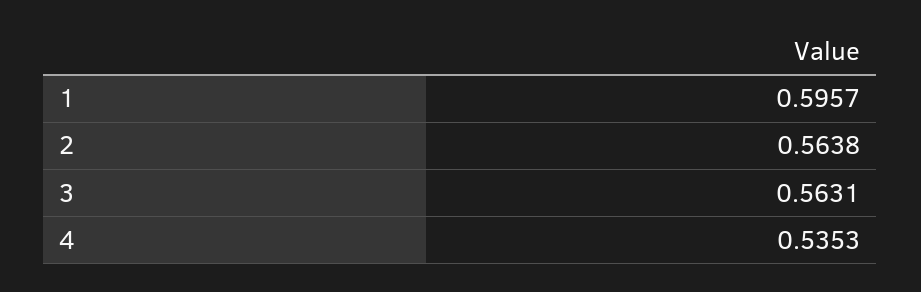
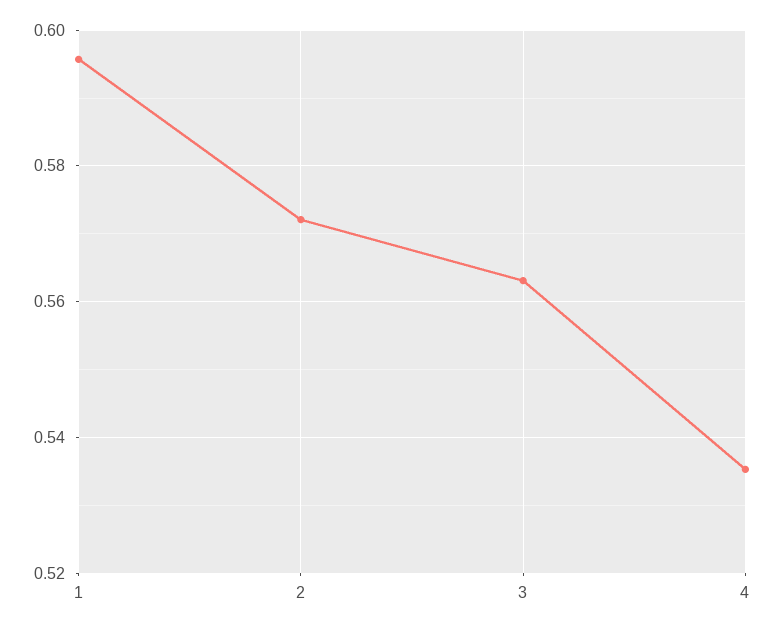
2: 0.5638 -> 0.572

